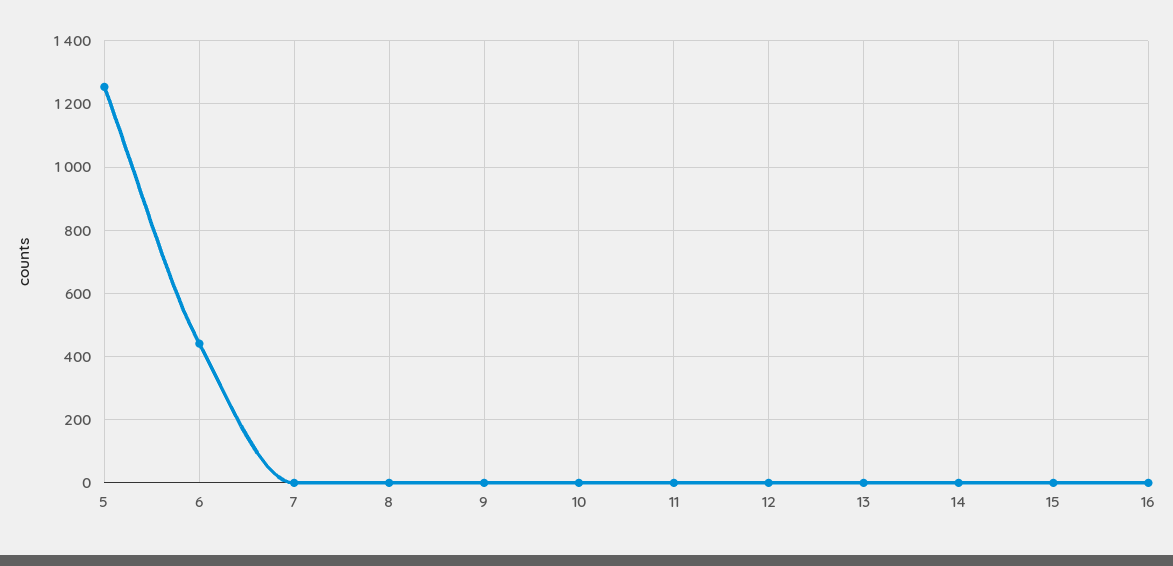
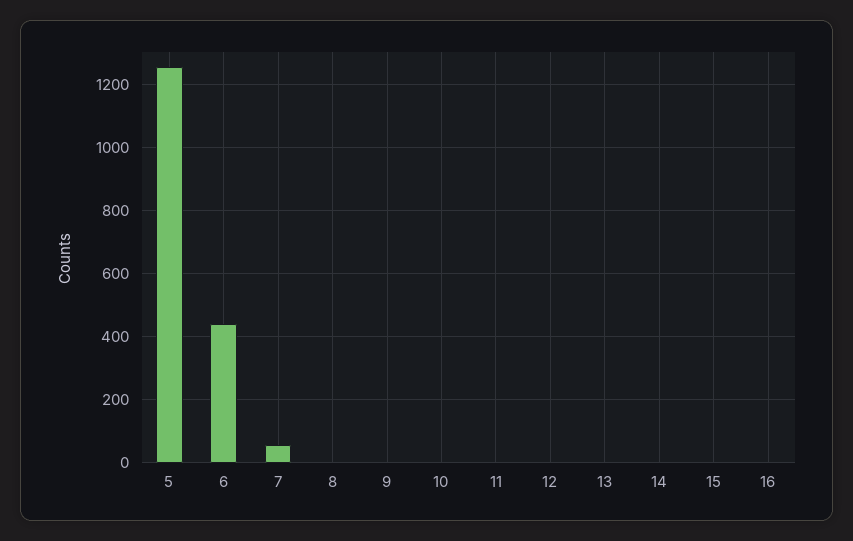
7: 0 -> 60

